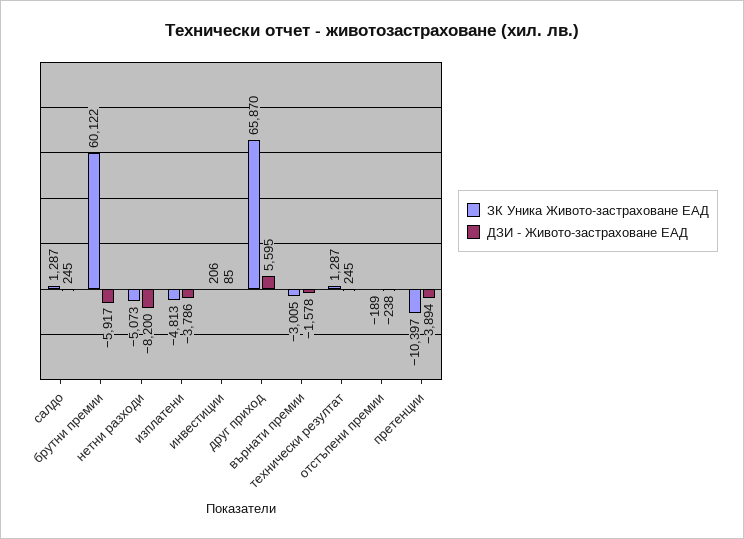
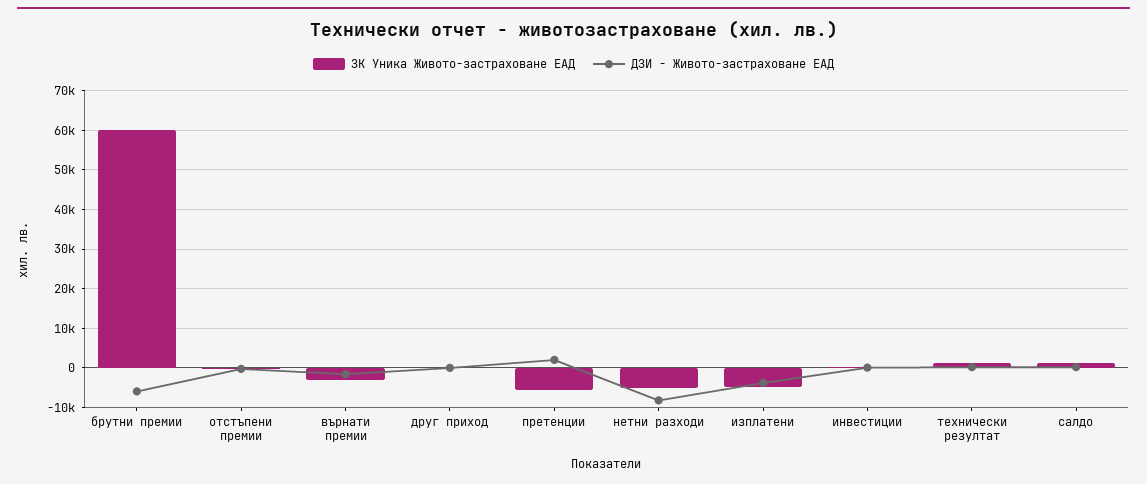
ЗК Уника Живото-застраховане ЕАД, друг приход: 65870 -> 0
ДЗИ - Живото-застраховане ЕАД, друг приход: 5595 -> 0
ЗК Уника Живото-застраховане ЕАД, претенции: -10397 -> -6000
ДЗИ - Живото-застраховане ЕАД, претенции: -3894 -> 2000

